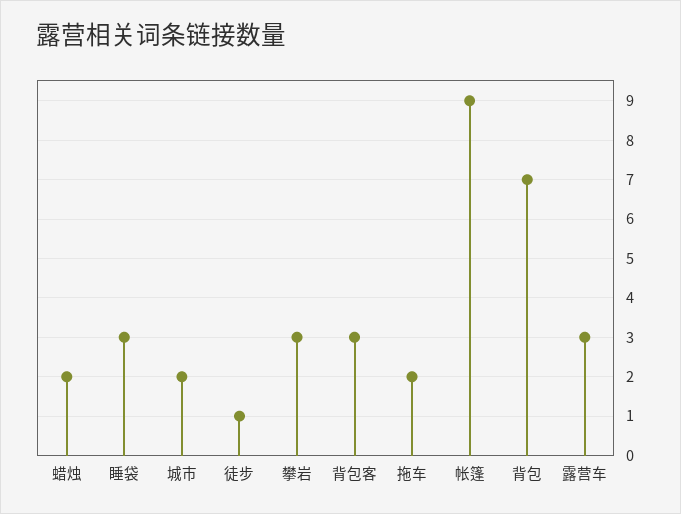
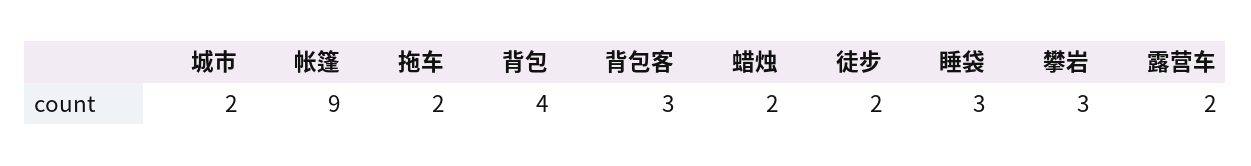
徒步: 1 -> 2
背包: 7 -> 4
露营车: 3 -> 2

